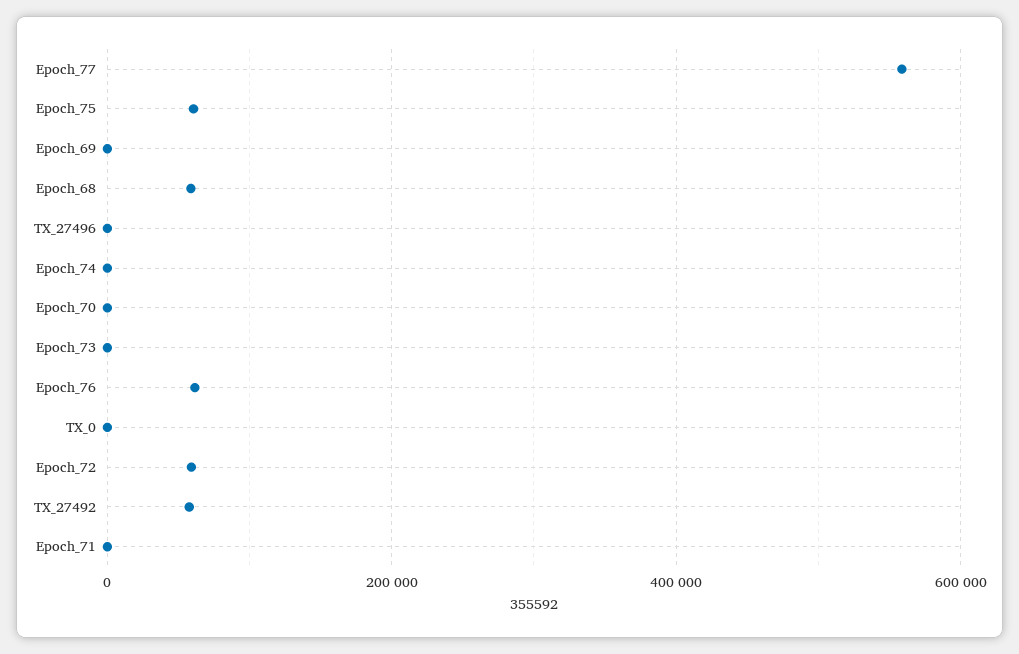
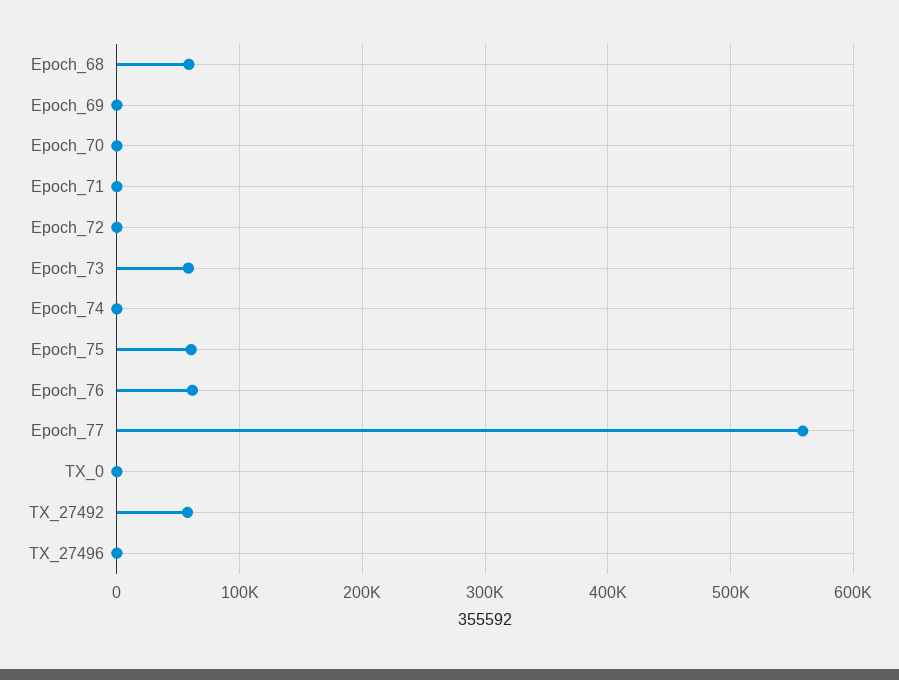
Epoch_73: 0 -> 60000
Epoch_72: 60000 -> 0

